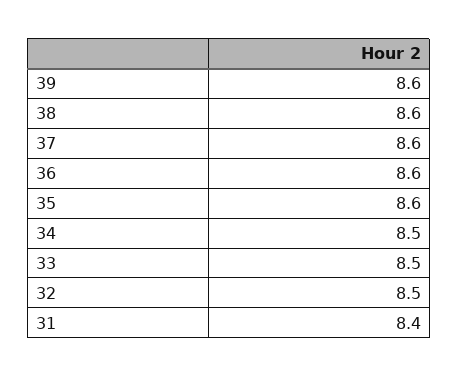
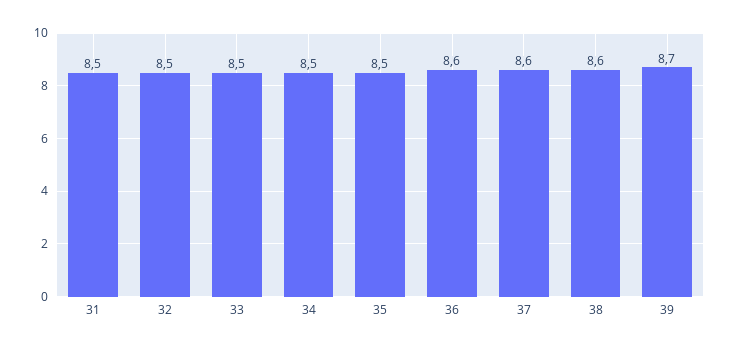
39: 8.6 -> 8.7
35: 8.6 -> 8.5
31: 8.4 -> 8.5

